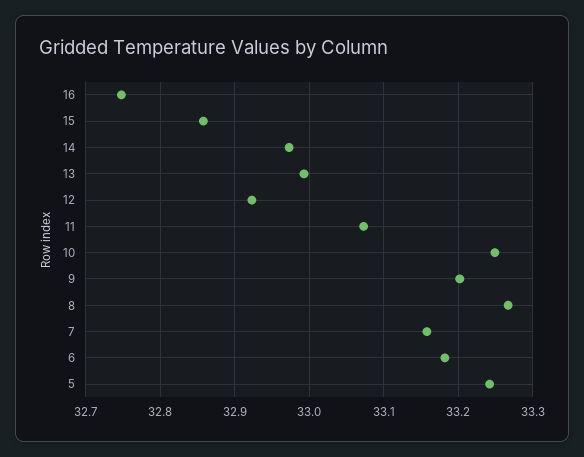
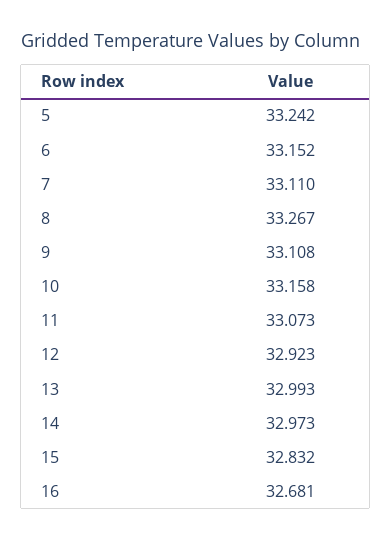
16: 32.75 -> 32.681
15: 32.86 -> 32.832
10: 33.25 -> 33.158
9: 33.2 -> 33.108
7: 33.16 -> 33.11
6: 33.18 -> 33.152

